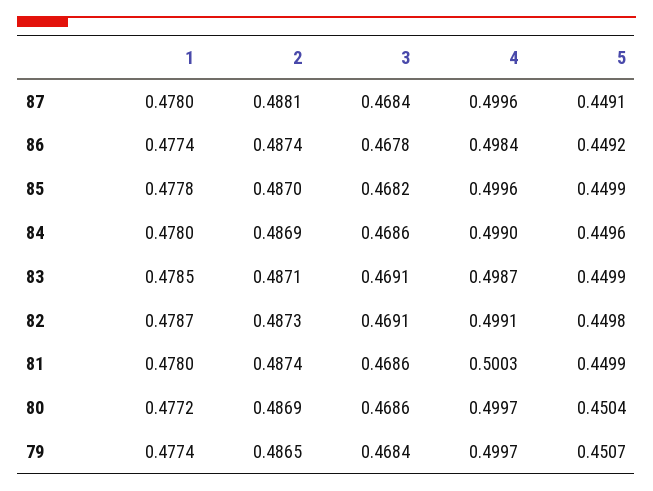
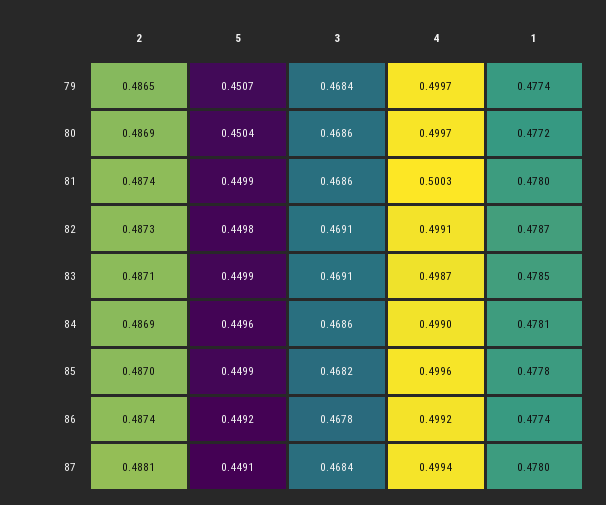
4, 87: 0.4996 -> 0.4994
4, 86: 0.4984 -> 0.4992
1, 84: 0.478 -> 0.4781

